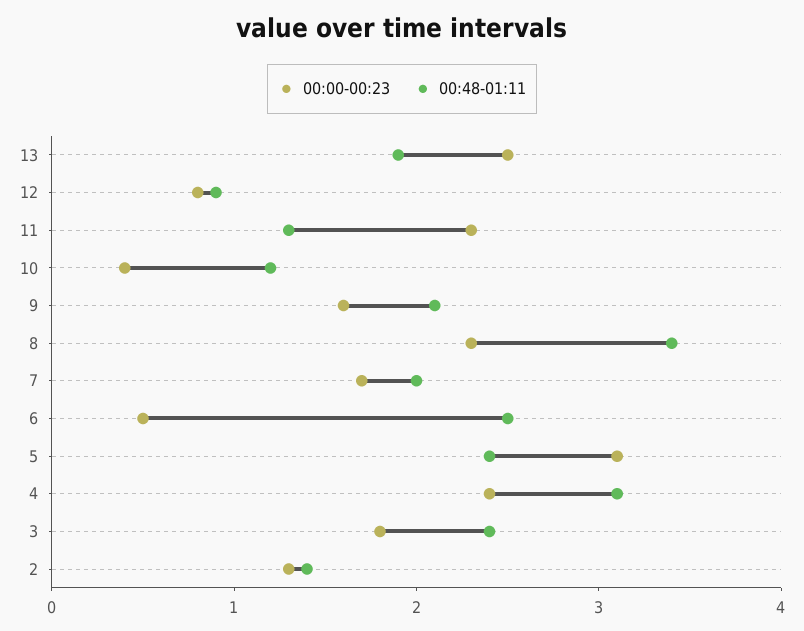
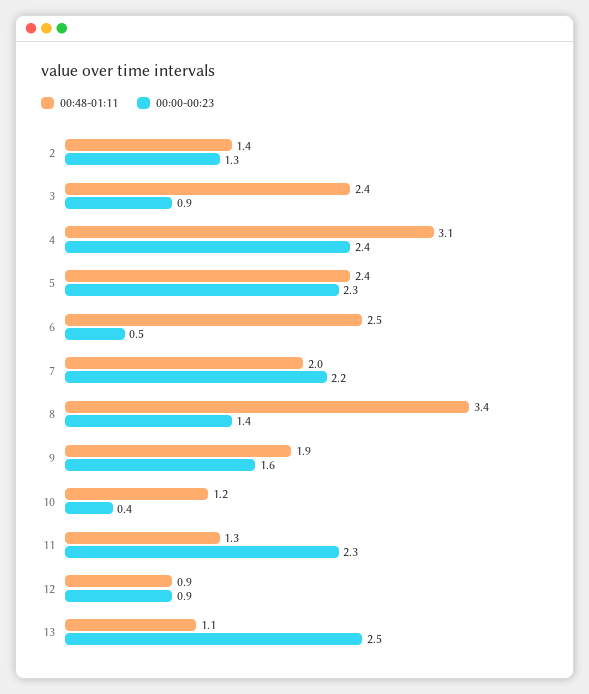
00:48-01:11, 13: 1.9 -> 1.1
00:00-00:23, 12: 0.8 -> 0.9
00:48-01:11, 9: 2.1 -> 1.9
00:00-00:23, 8: 2.3 -> 1.4
00:00-00:23, 7: 1.7 -> 2.2
00:00-00:23, 5: 3.1 -> 2.3
00:00-00:23, 3: 1.8 -> 0.9

